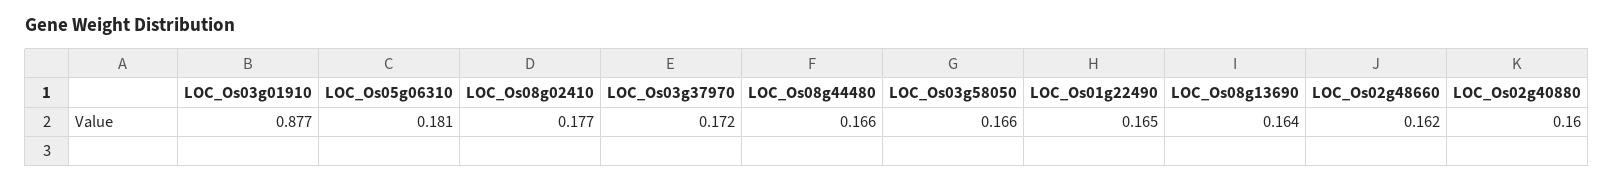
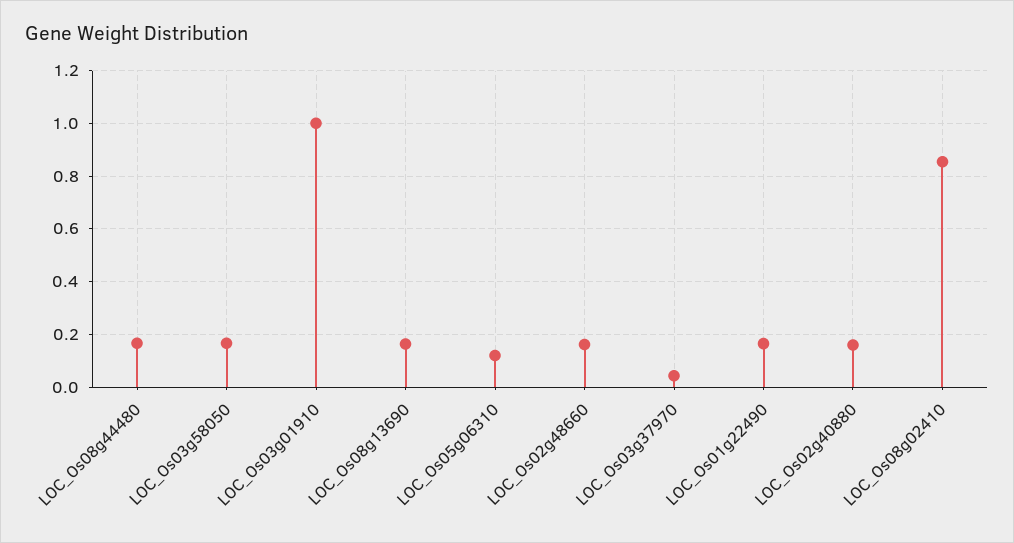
LOC_Os03g01910: 0.877 -> 1
LOC_Os05g06310: 0.181 -> 0.125
LOC_Os08g02410: 0.177 -> 0.85
LOC_Os03g37970: 0.172 -> 0.05

